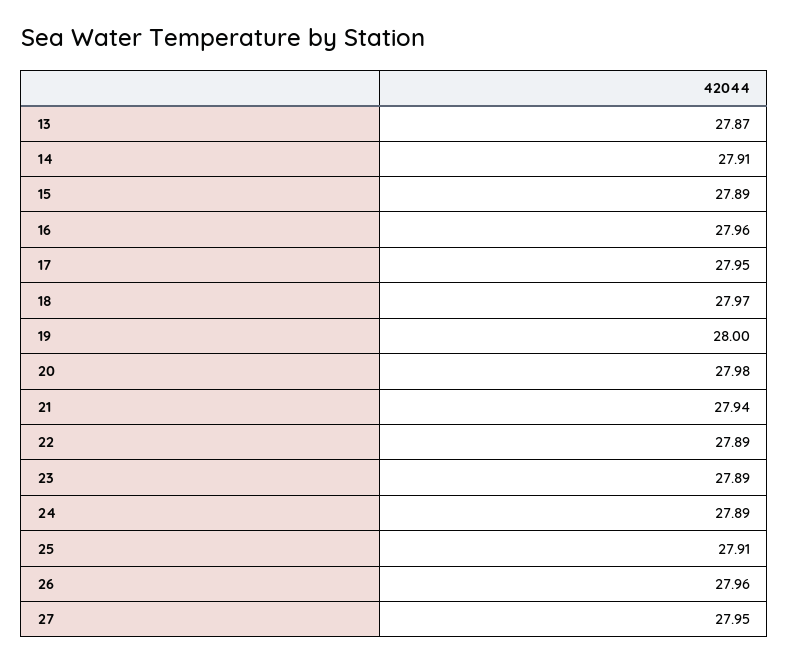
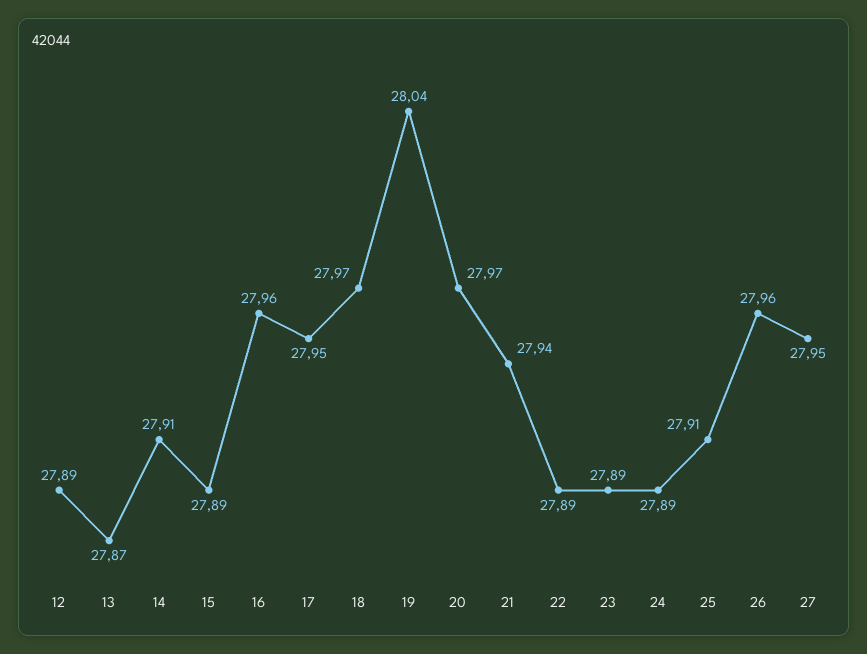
19: 28 -> 28.04
20: 27.98 -> 27.97
12: none -> 27.89

